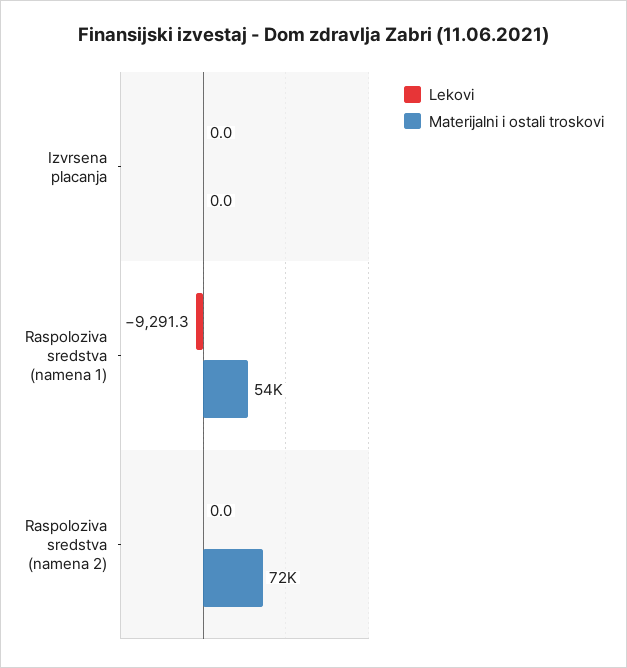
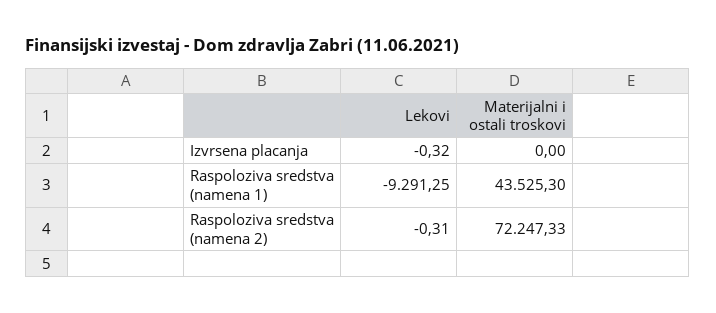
Lekovi, Izvrsena placanja: 0 -> -0.32
Materijalni i ostali troskovi, Raspoloziva sredstva (namena 1): 54000 -> 43525.3
Lekovi, Raspoloziva sredstva (namena 2): 0 -> -0.31

